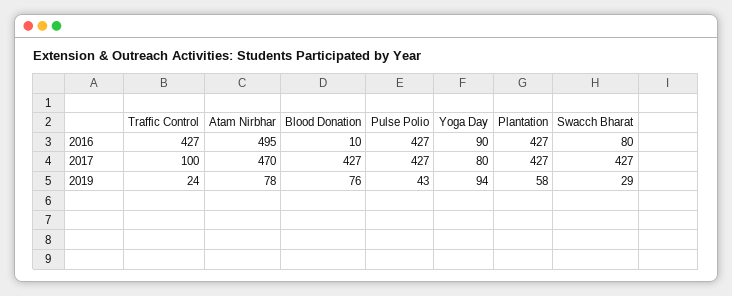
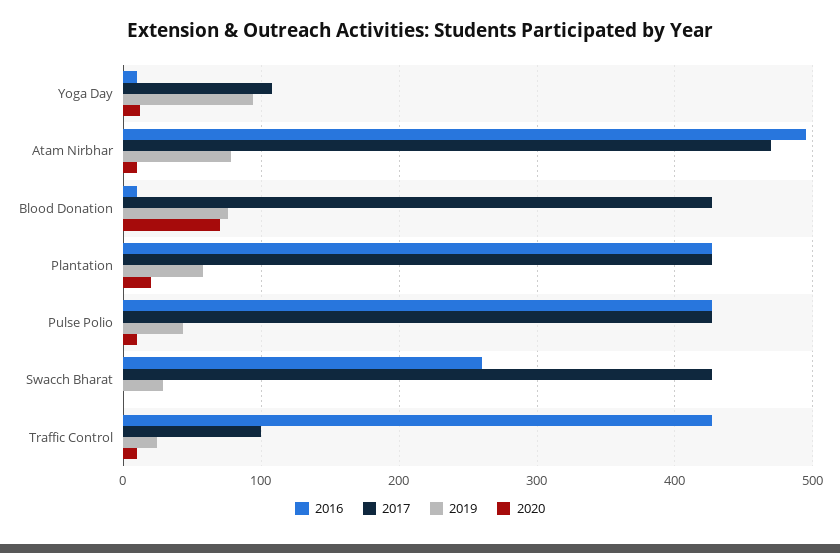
2016, Yoga Day: 90 -> 10
2016, Swacch Bharat: 80 -> 260
2017, Yoga Day: 80 -> 110
2020, Yoga Day: none -> 10
2020, Atam Nirbhar: none -> 10
2020, Blood Donation: none -> 70
2020, Plantation: none -> 20
2020, Pulse Polio: none -> 10
2020, Swacch Bharat: none -> 0
2020, Traffic Control: none -> 10

